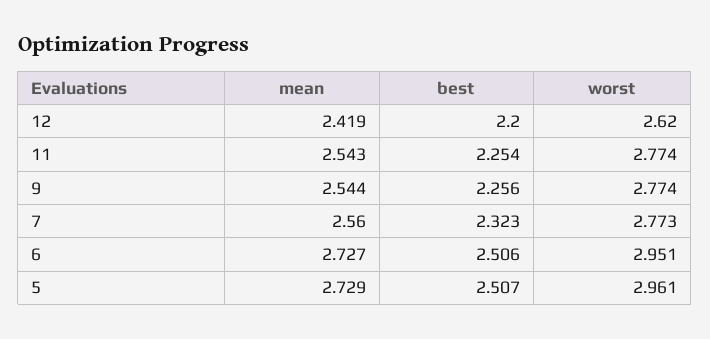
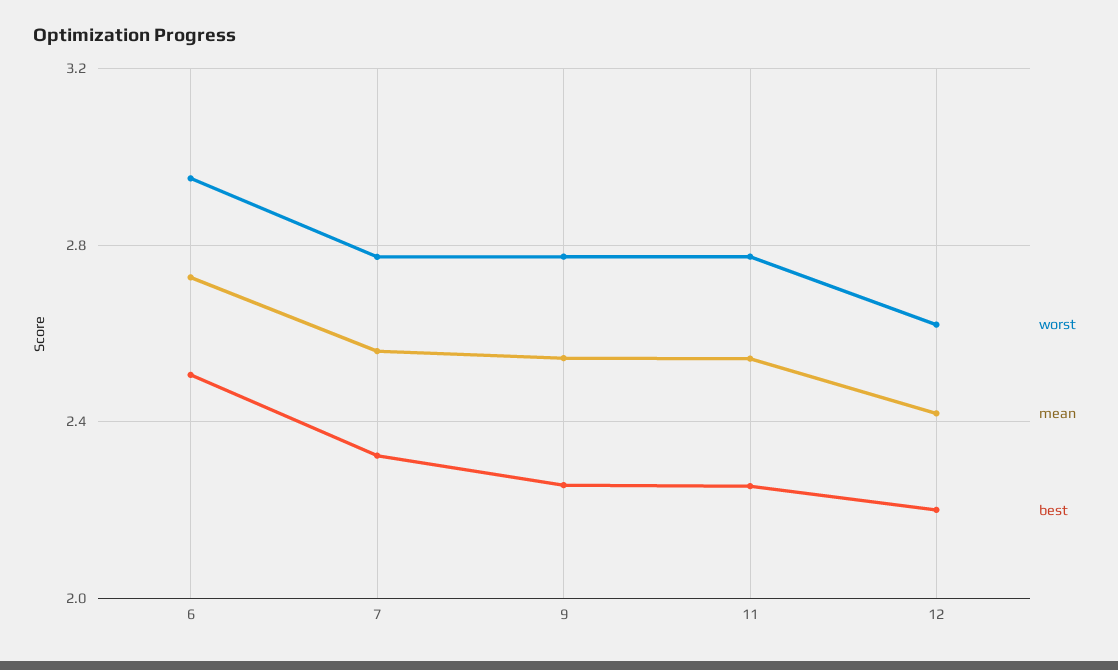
mean, 5: 2.729 -> none
best, 5: 2.507 -> none
worst, 5: 2.961 -> none

